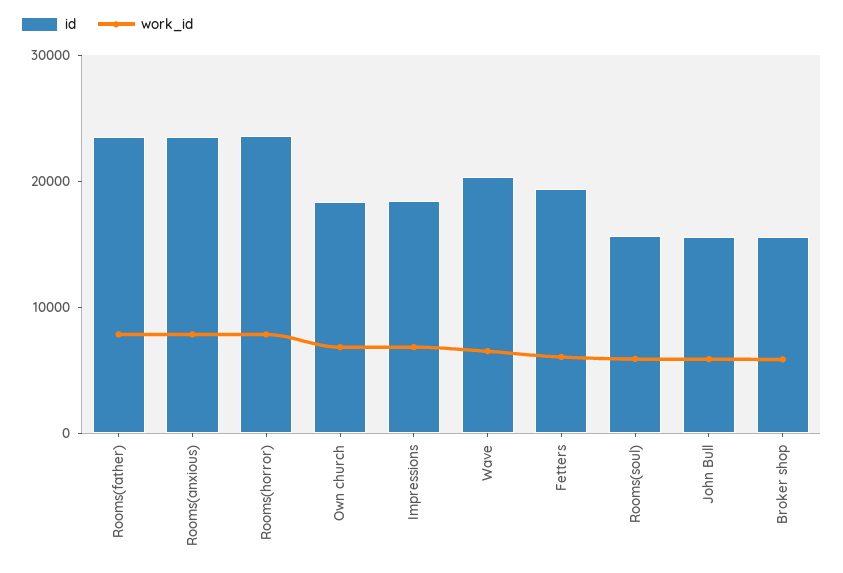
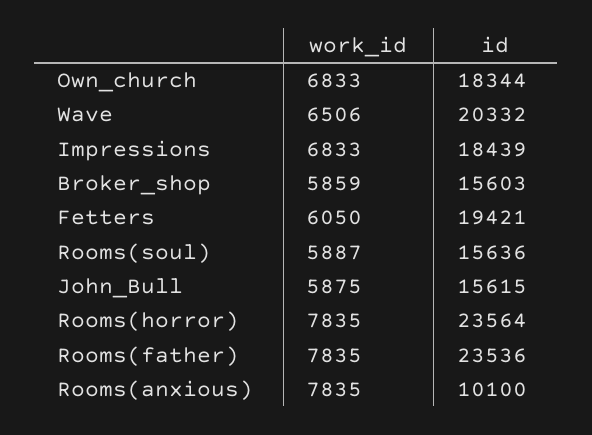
id, Rooms(anxious): 24000 -> 10100

